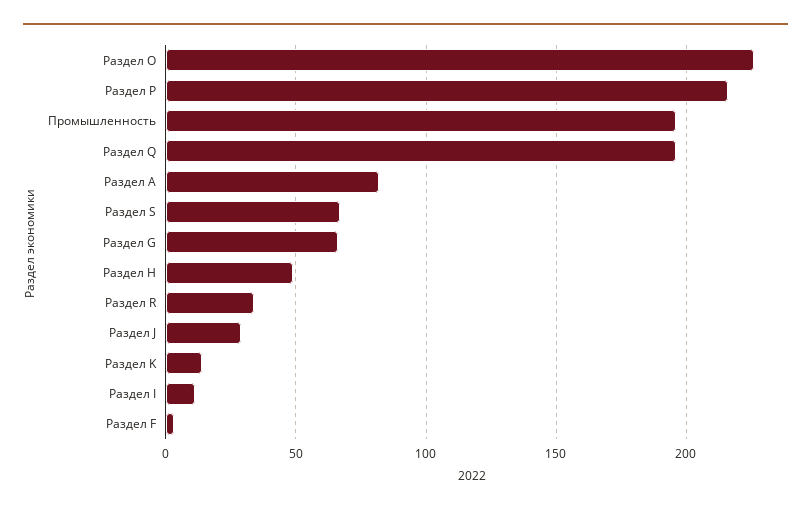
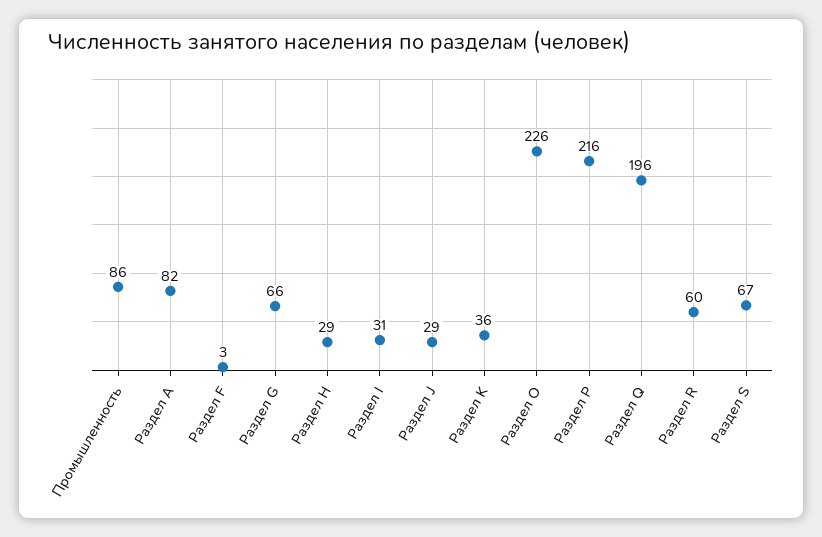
Промышленность: 195 -> 86
Раздел H: 50 -> 29
Раздел R: 35 -> 60
Раздел K: 15 -> 36
Раздел I: 10 -> 31

